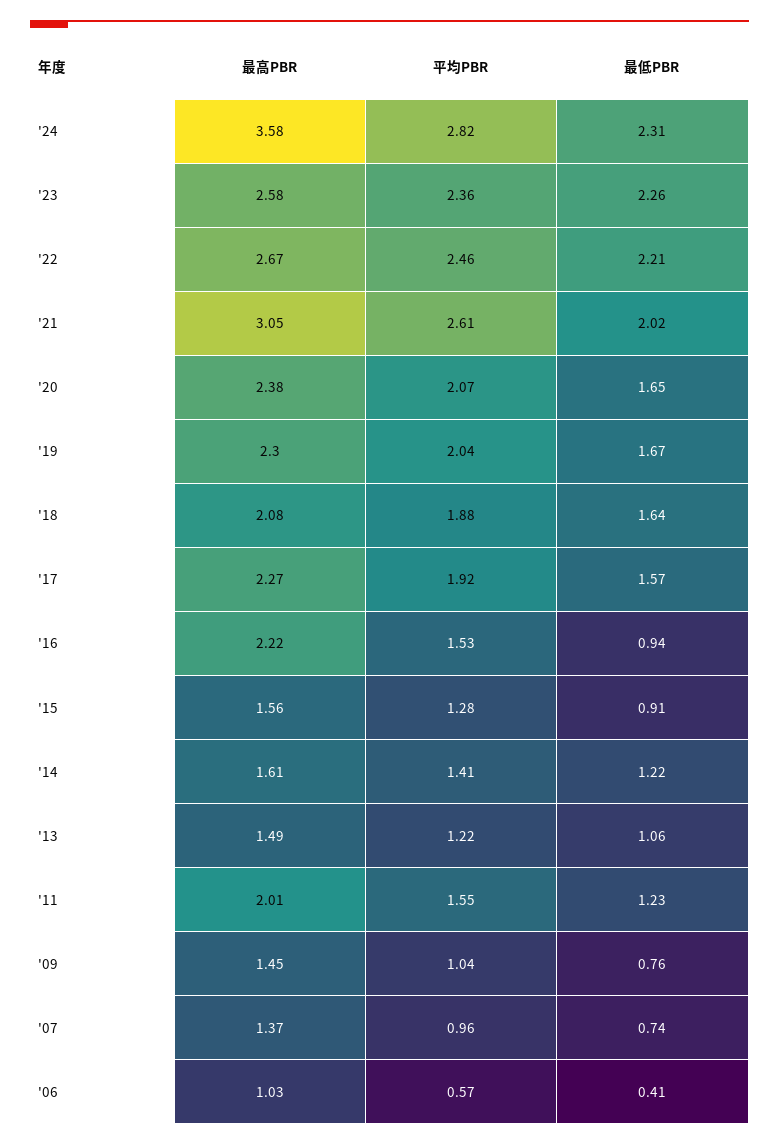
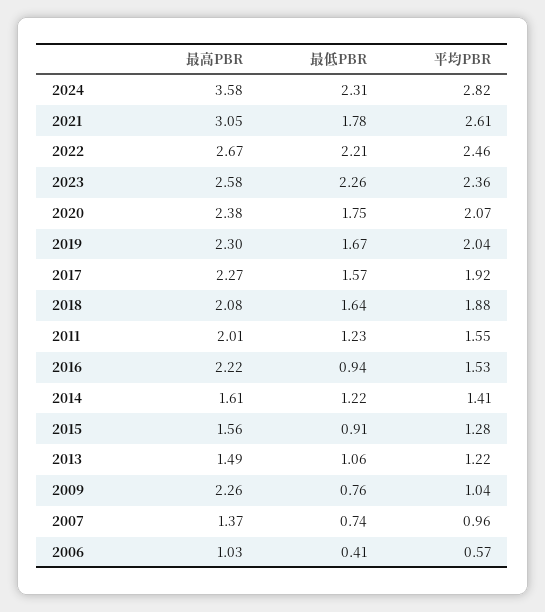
最低PBR, '21: 2.02 -> 1.78
最低PBR, '20: 1.65 -> 1.75
最高PBR, '09: 1.45 -> 2.26

